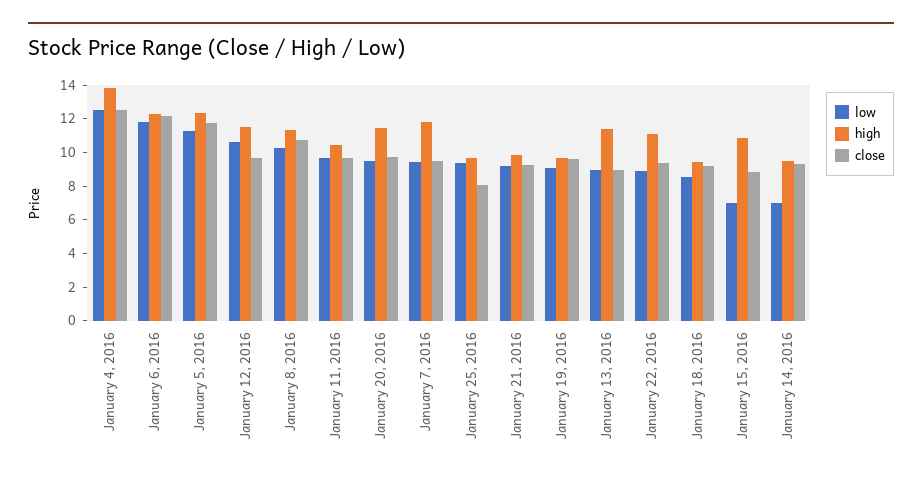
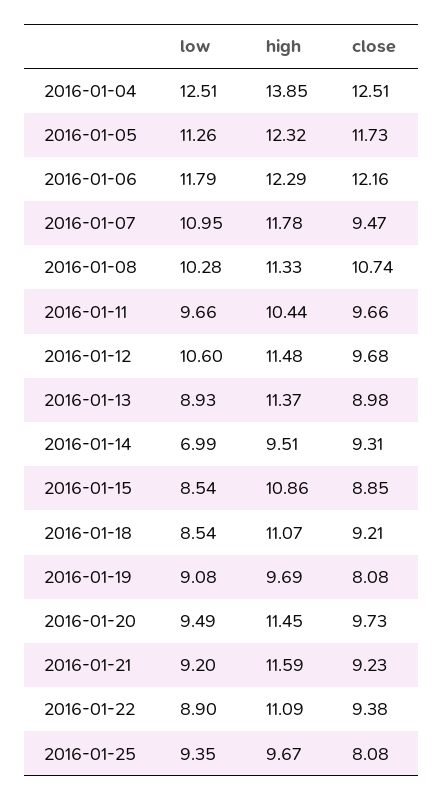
low, January 7, 2016: 9.5 -> 10.95
high, January 21, 2016: 10 -> 11.59
close, January 19, 2016: 9.5 -> 8.08
high, January 18, 2016: 9.5 -> 11.07
low, January 15, 2016: 7 -> 8.54

